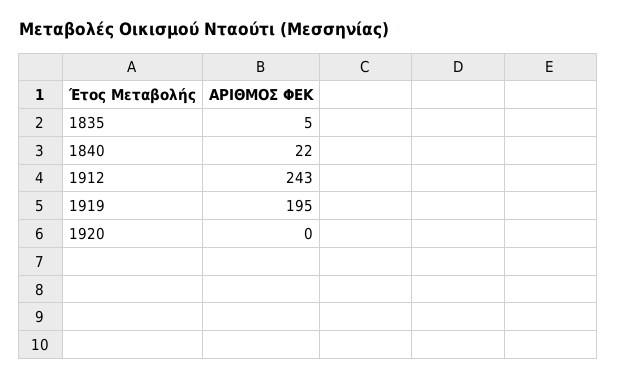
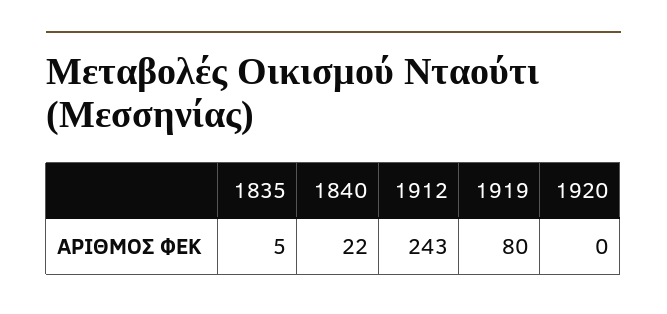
1919: 195 -> 80

